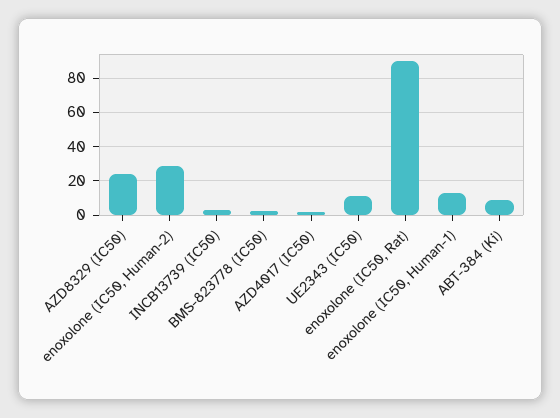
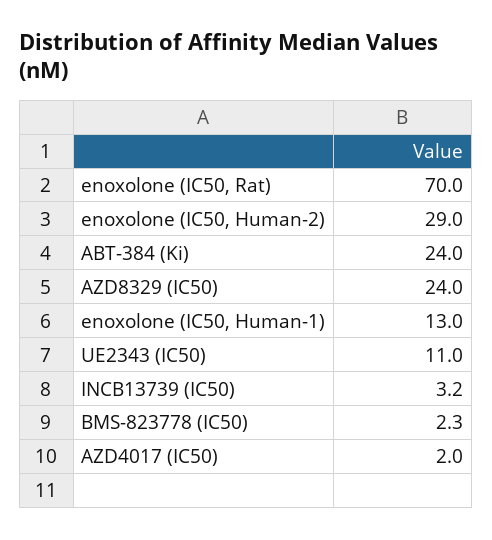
enoxolone (IC50, Rat): 90 -> 70
ABT-384 (Ki): 10 -> 24

